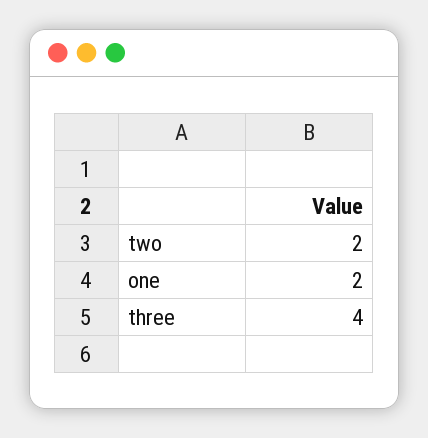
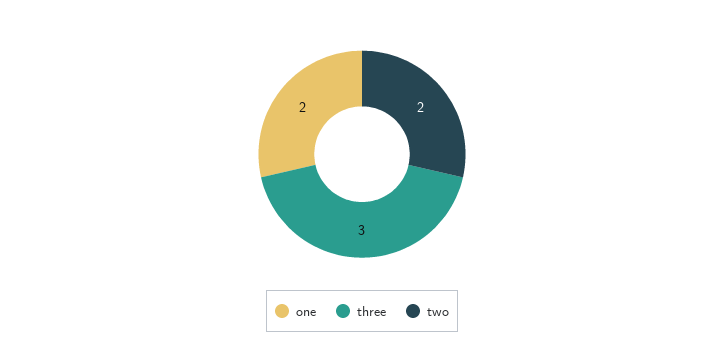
three: 4 -> 3

